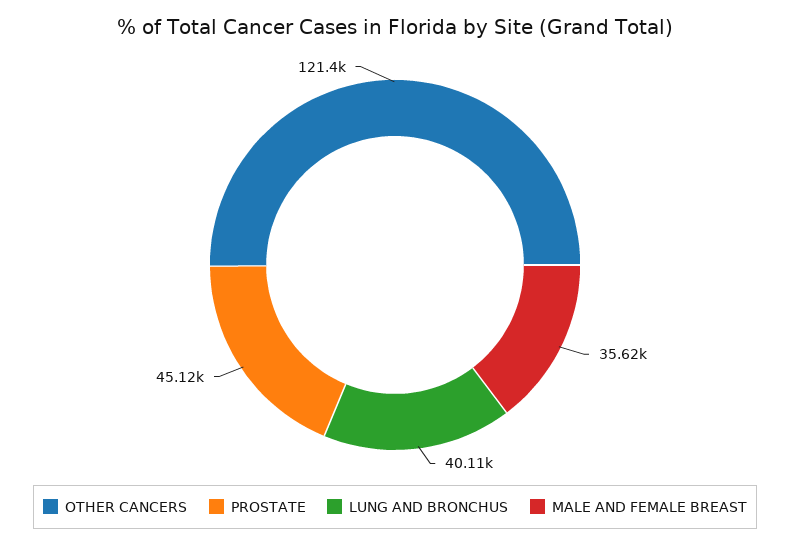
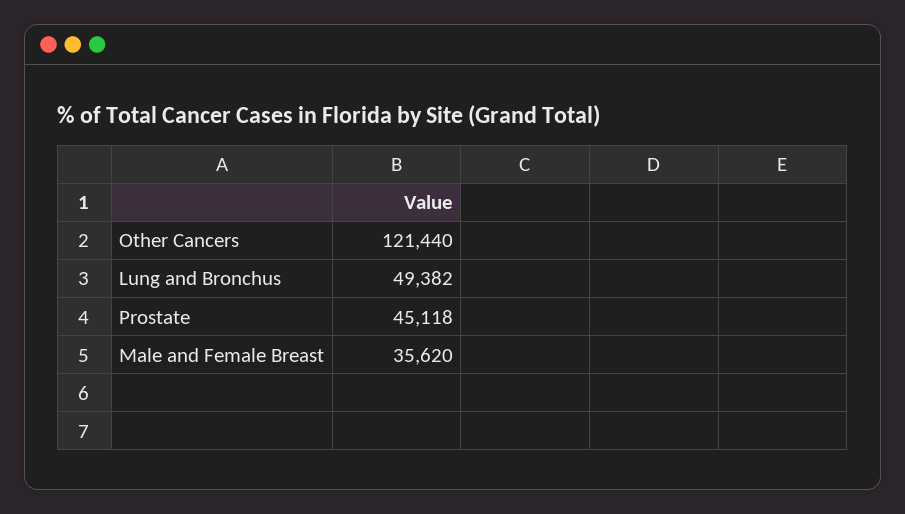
LUNG AND BRONCHUS: 40110 -> 49382

